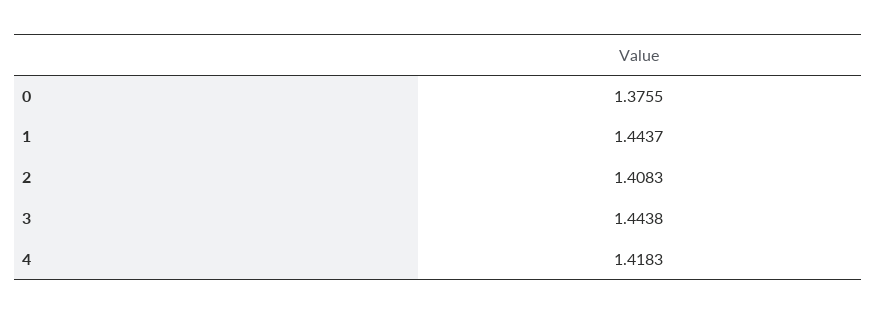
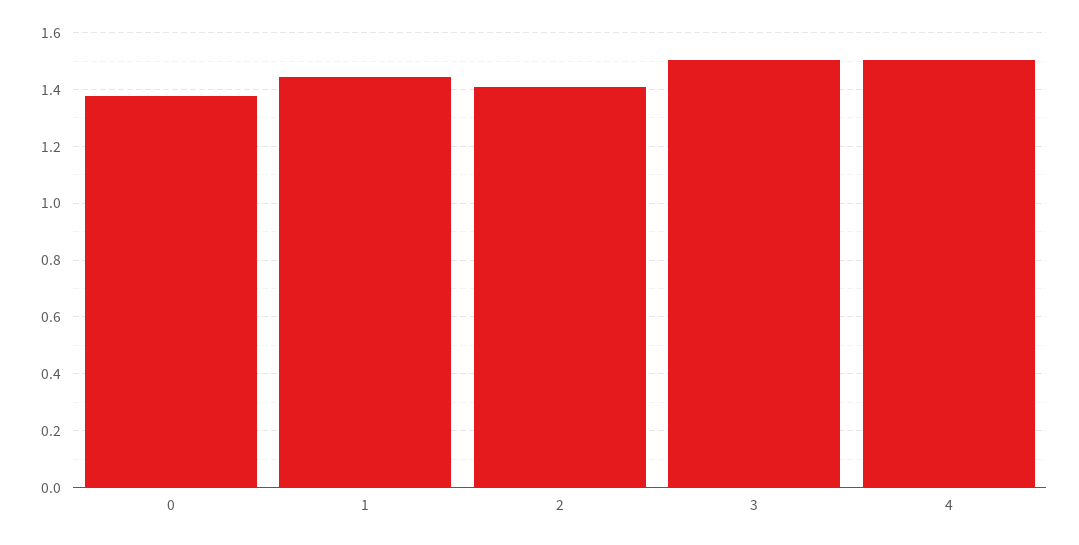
3: 1.4438 -> 1.5
4: 1.4183 -> 1.5

